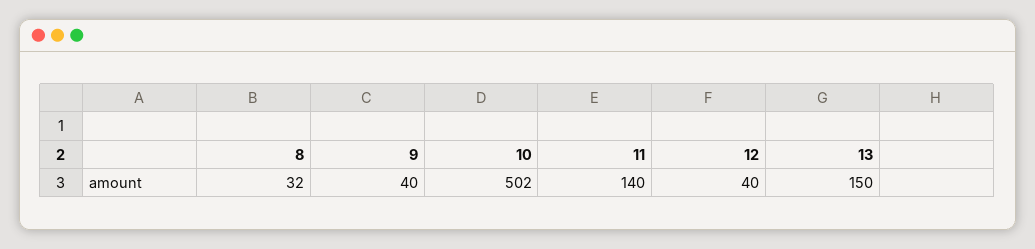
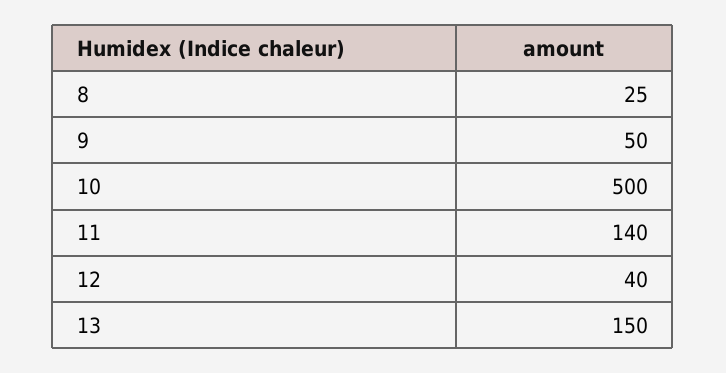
8: 32 -> 25
9: 40 -> 50
10: 502 -> 500

